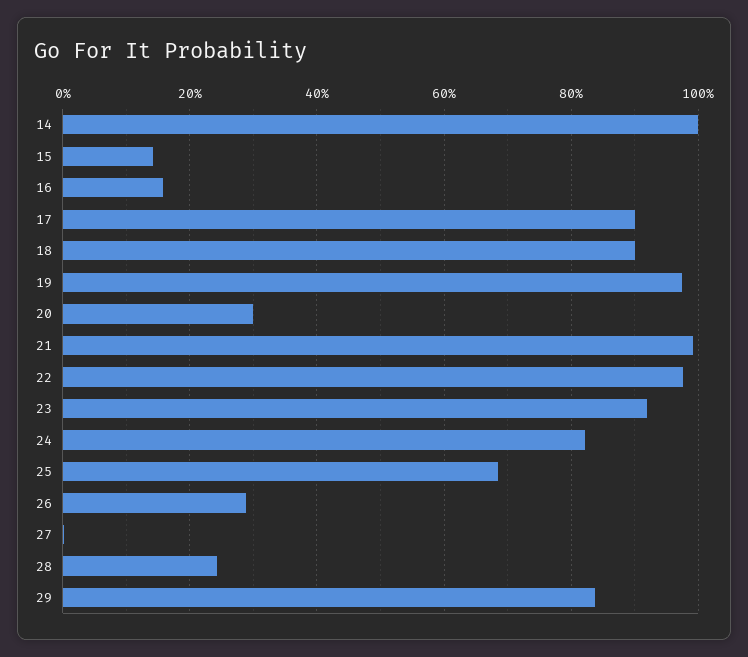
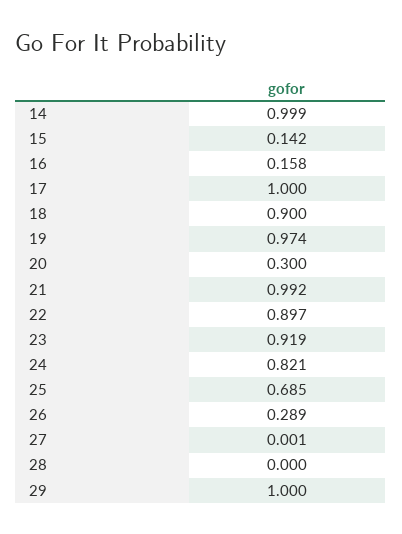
17: 0.9 -> 1
22: 0.98 -> 0.897
28: 0.24 -> 0
29: 0.84 -> 1

